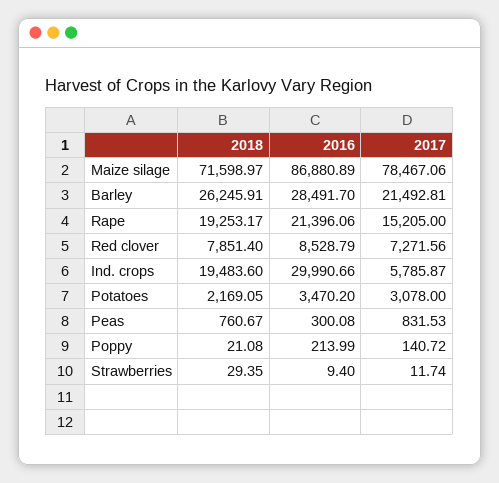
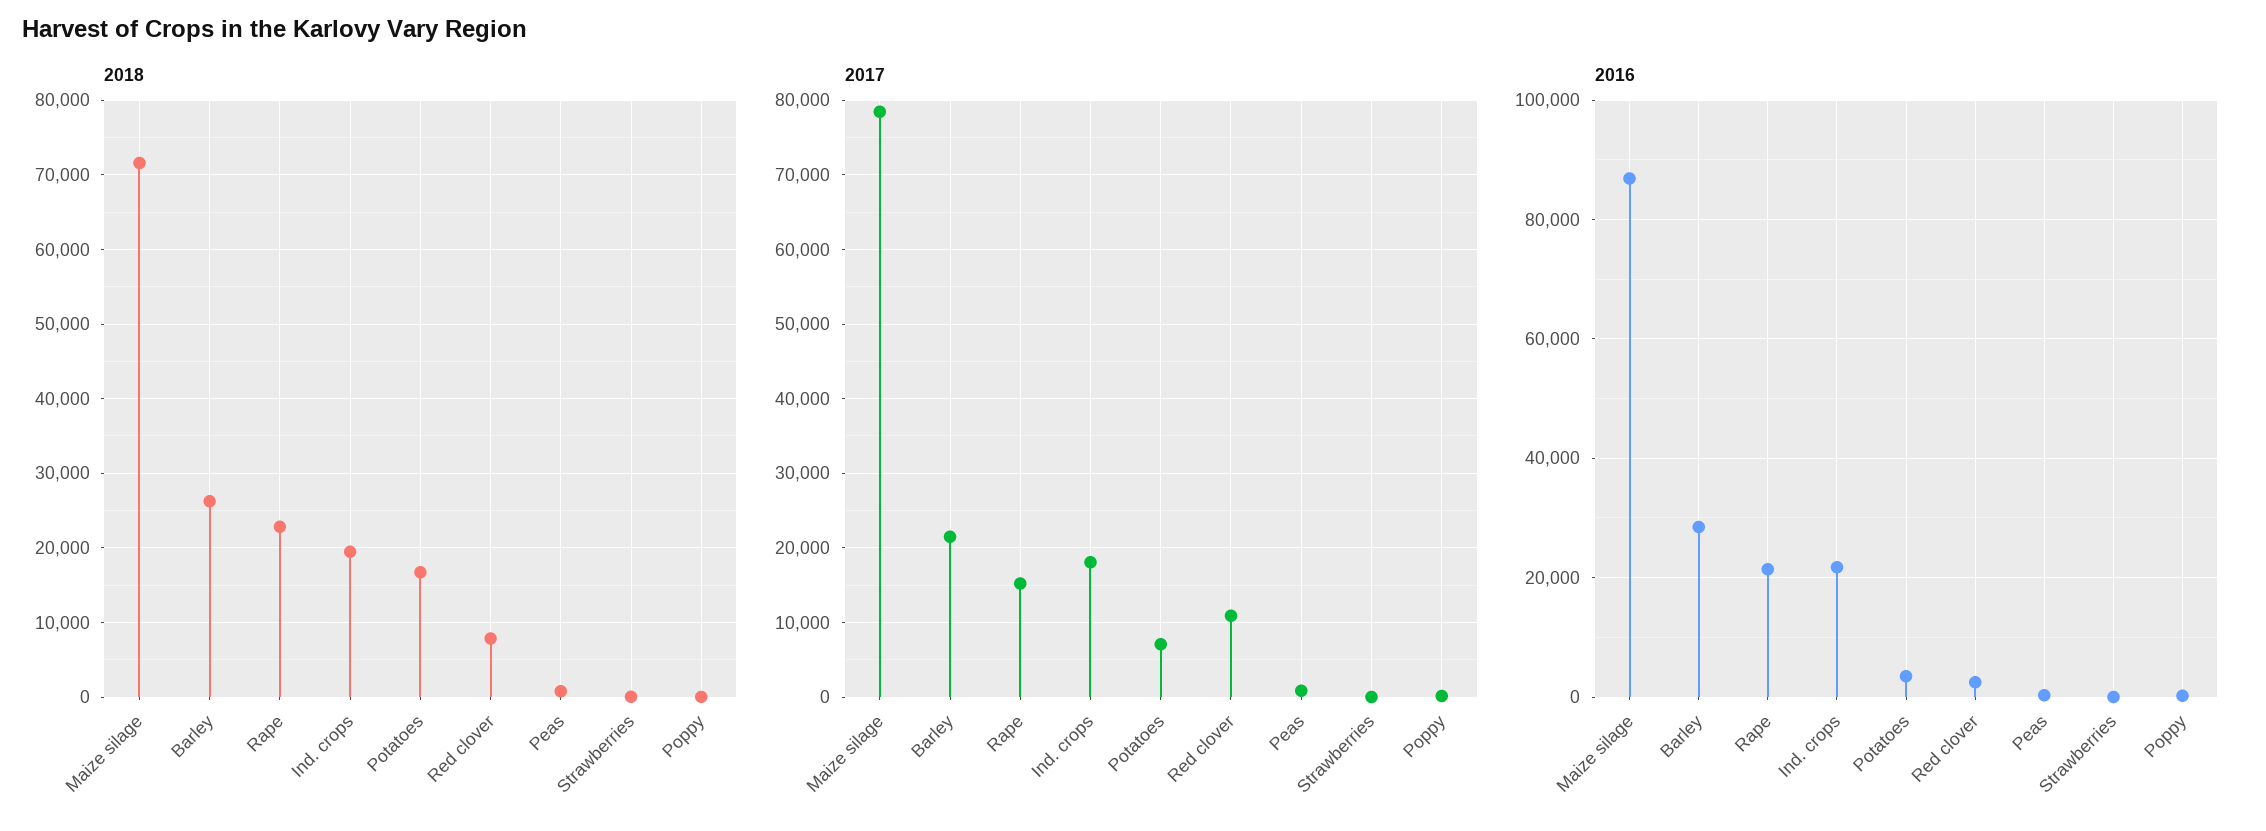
2018, Rape: 19253.17 -> 23000
2016, Red clover: 8528.79 -> 2000
2017, Red clover: 7271.56 -> 11000
2016, Ind. crops: 29990.66 -> 22000
2017, Ind. crops: 5785.87 -> 18000
2018, Potatoes: 2169.05 -> 17000
2017, Potatoes: 3078 -> 7000

